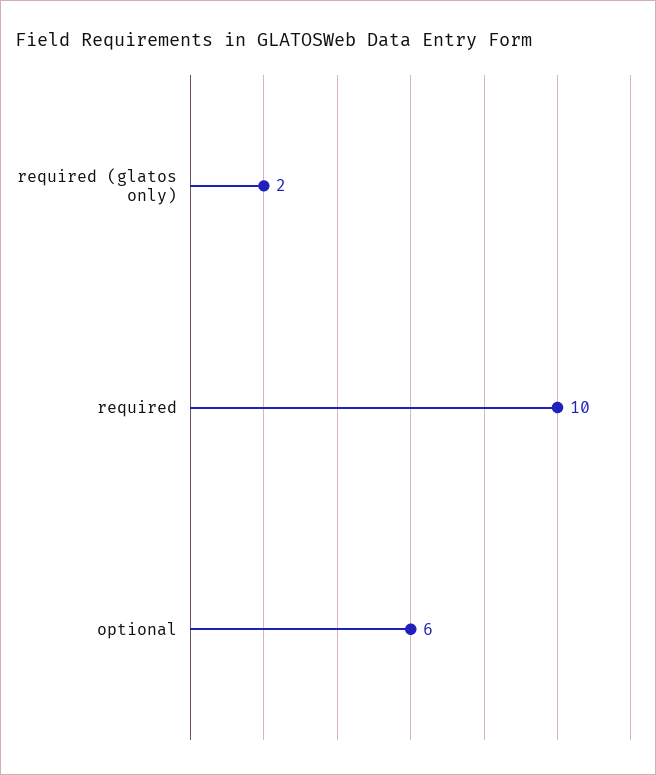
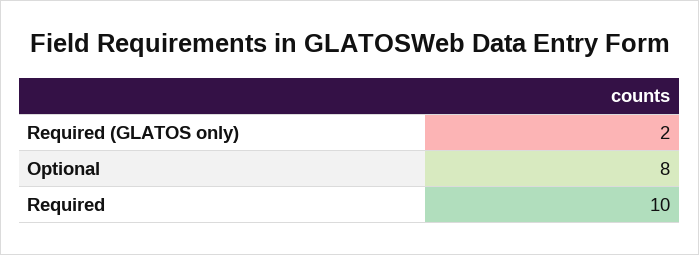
optional: 6 -> 8

